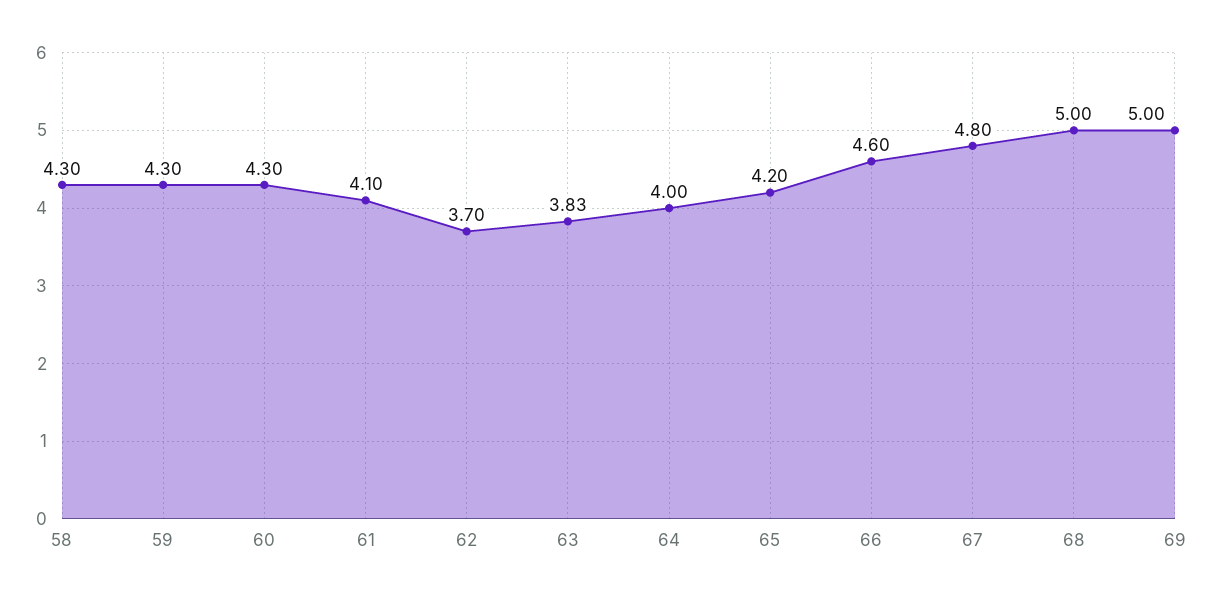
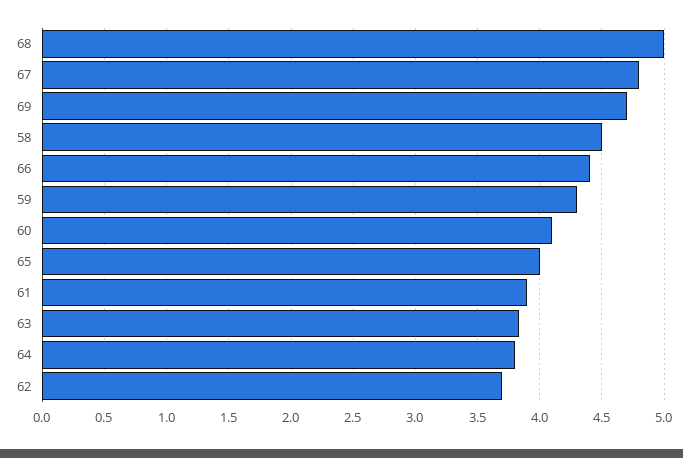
58: 4.3 -> 4.5
60: 4.3 -> 4.1
61: 4.1 -> 3.9
64: 4 -> 3.8
65: 4.2 -> 4
66: 4.6 -> 4.4
69: 5 -> 4.7

